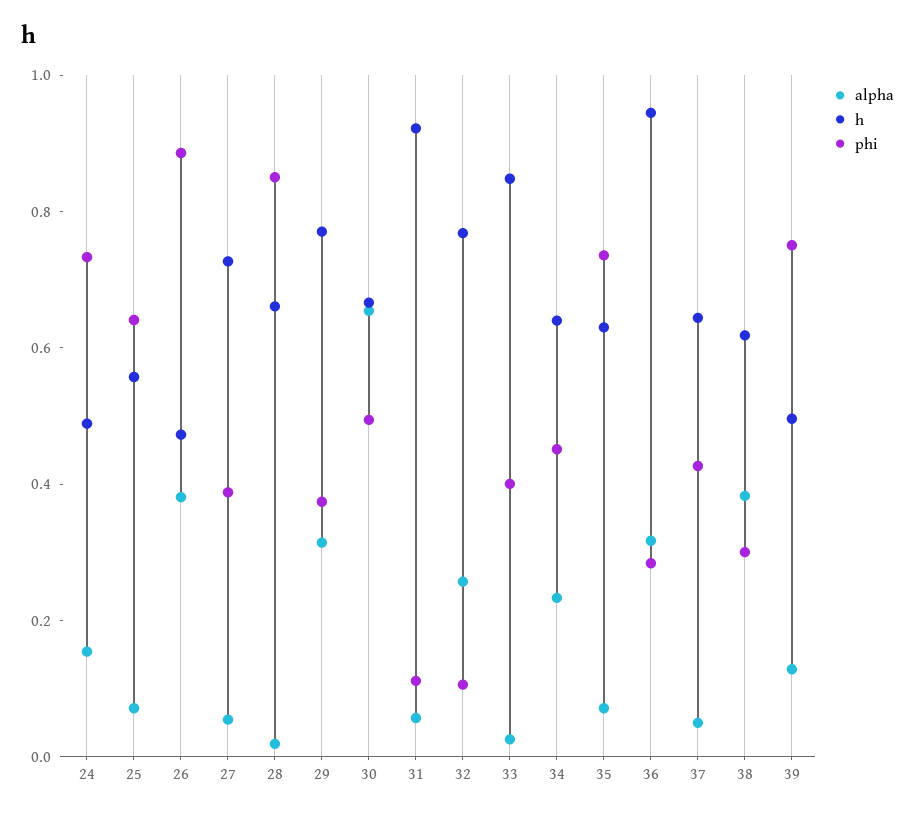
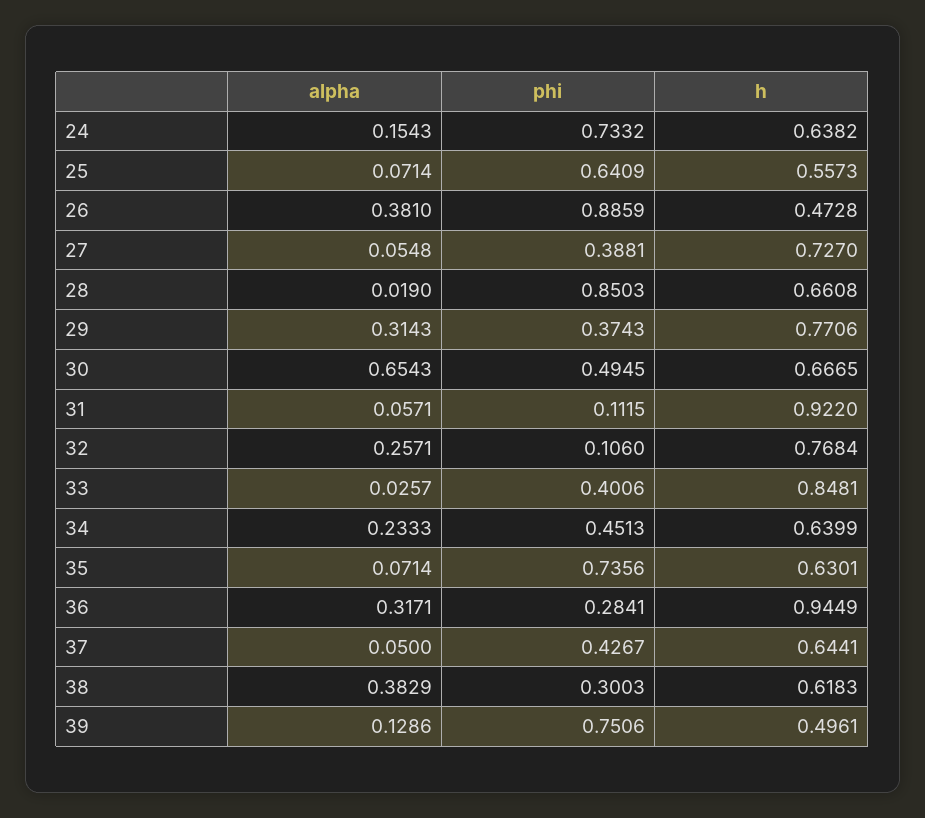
h, 24: 0.5 -> 0.6382

